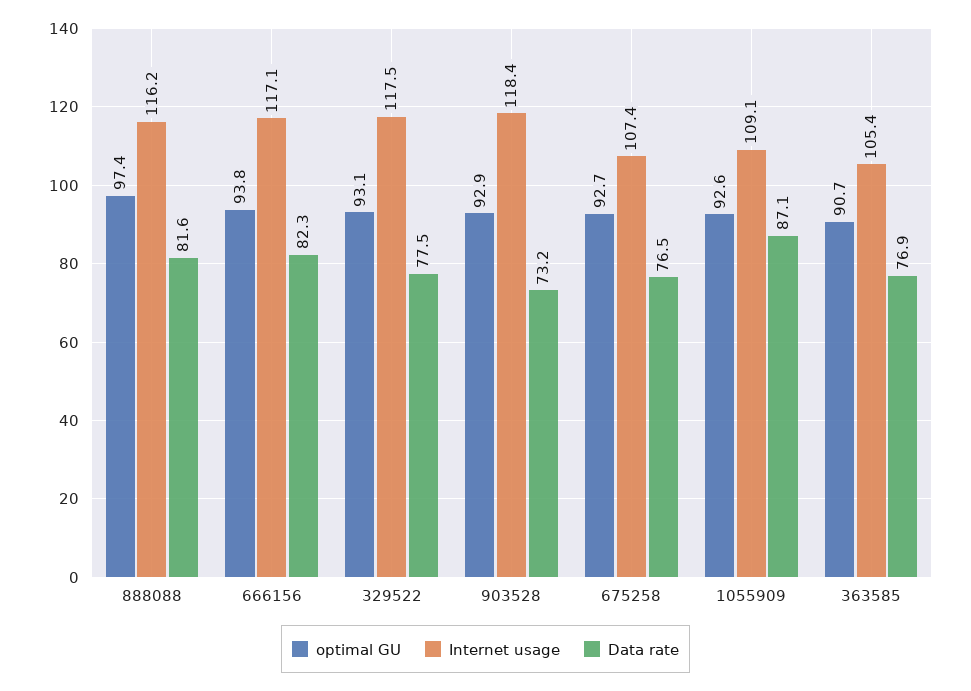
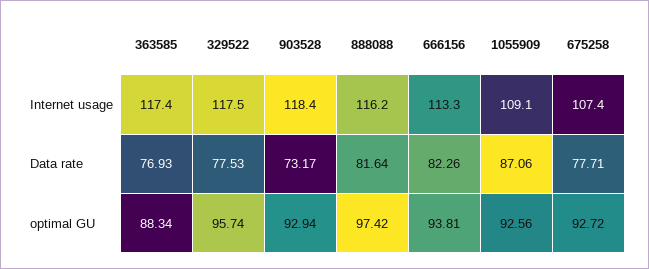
Internet usage, 666156: 117.1 -> 113.3
optimal GU, 329522: 93.1 -> 95.74
Data rate, 675258: 76.5 -> 77.71
optimal GU, 363585: 90.7 -> 88.34
Internet usage, 363585: 105.4 -> 117.4

